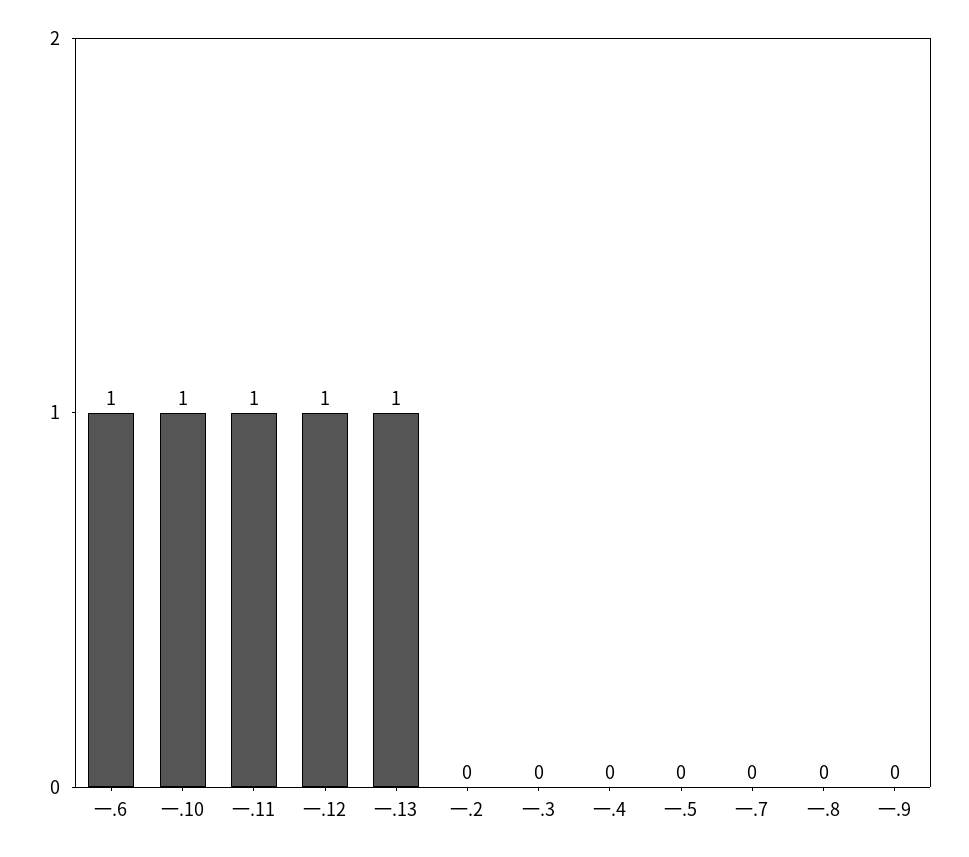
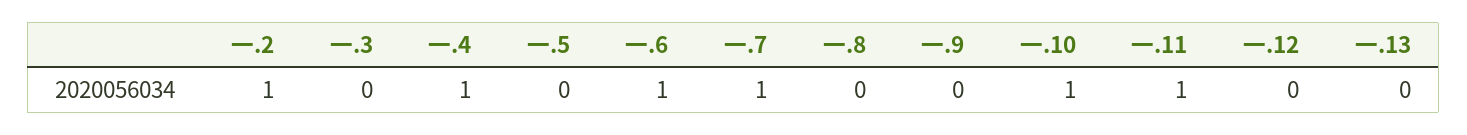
一.12: 1 -> 0
一.13: 1 -> 0
一.2: 0 -> 1
一.4: 0 -> 1
一.7: 0 -> 1

